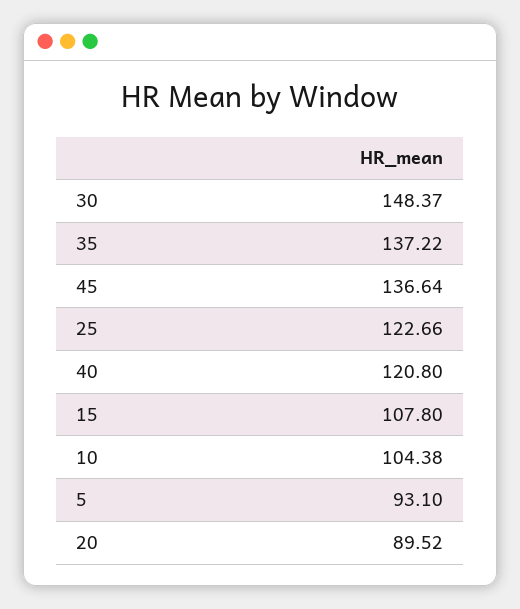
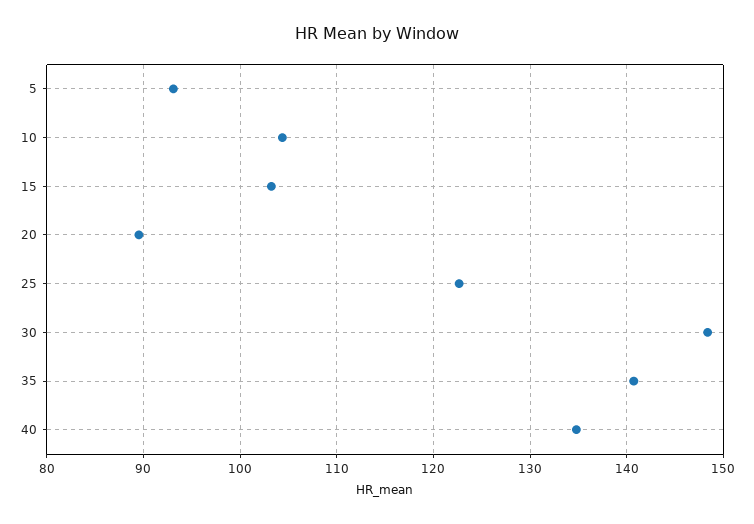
35: 137.22 -> 141
45: 136.64 -> none
40: 120.8 -> 135
15: 107.8 -> 103

